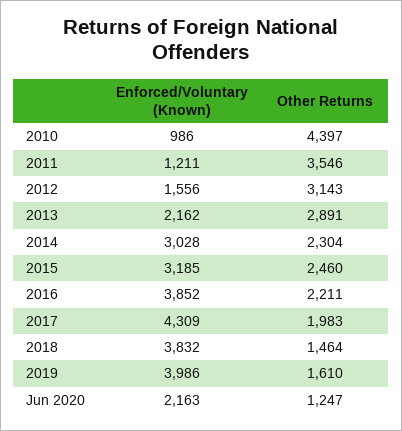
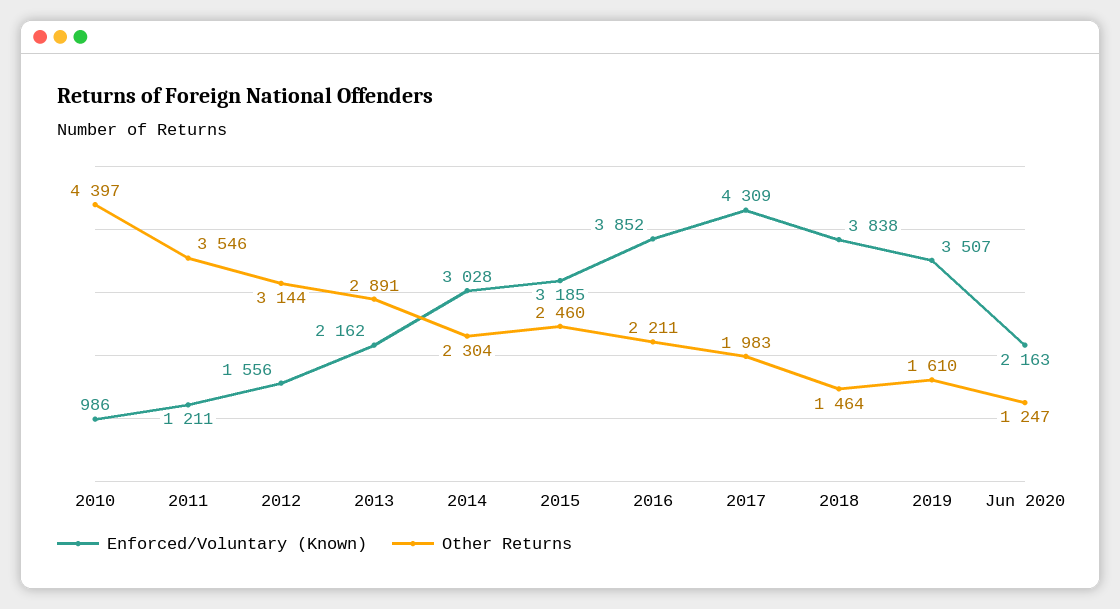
Other Returns, 2012: 3143 -> 3144
Enforced/Voluntary (Known), 2018: 3832 -> 3838
Enforced/Voluntary (Known), 2019: 3986 -> 3507

